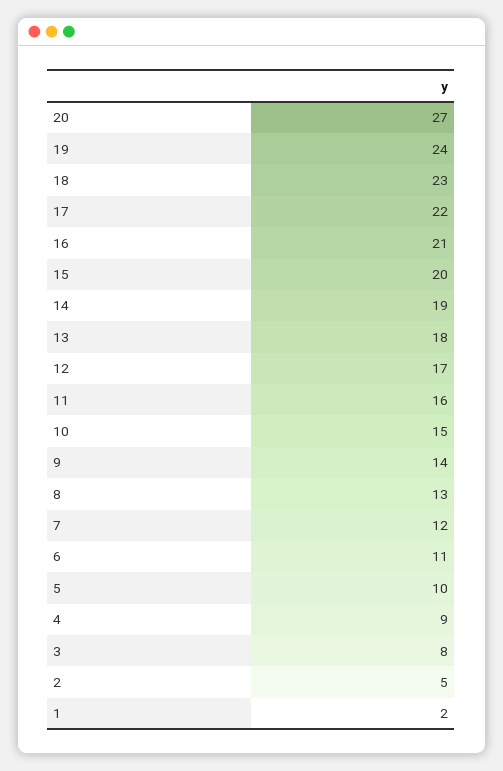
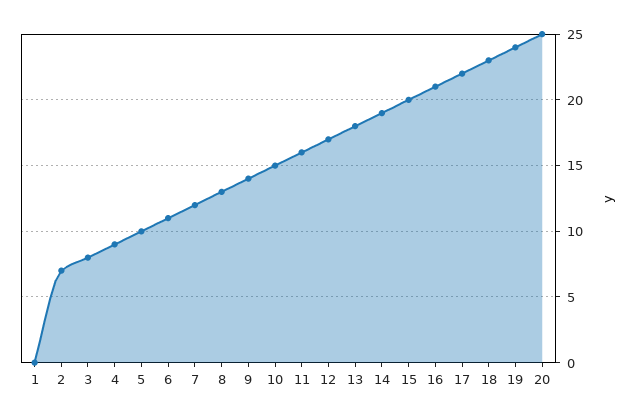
20: 27 -> 25
2: 5 -> 7
1: 2 -> 0

